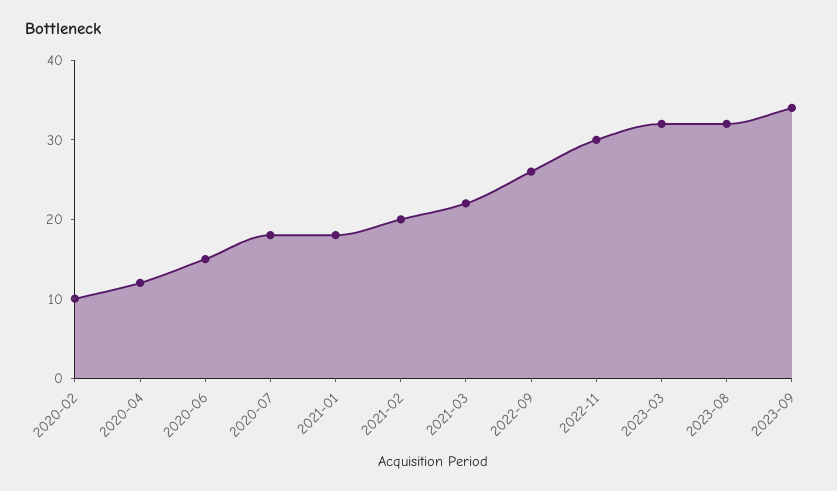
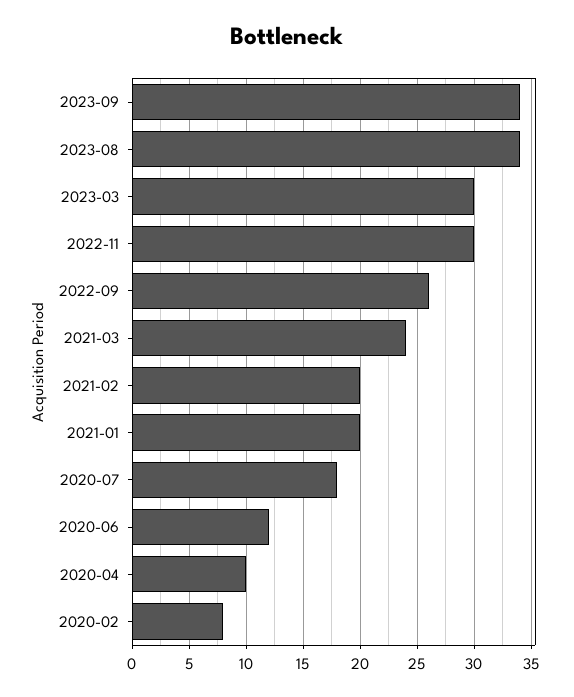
2020-02: 10 -> 8
2020-04: 12 -> 10
2020-06: 15 -> 12
2021-01: 18 -> 20
2021-03: 22 -> 24
2023-03: 32 -> 30
2023-08: 32 -> 34

